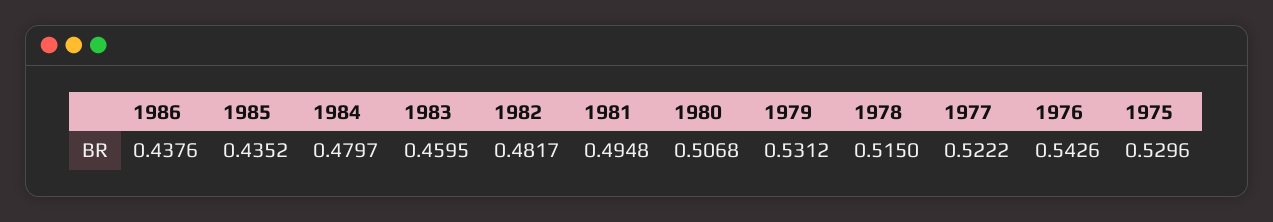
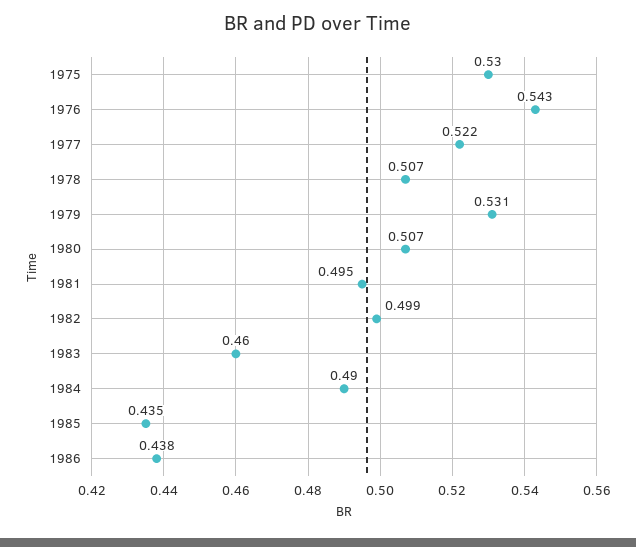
1984: 0.4797 -> 0.49
1982: 0.4817 -> 0.499
1978: 0.515 -> 0.507

